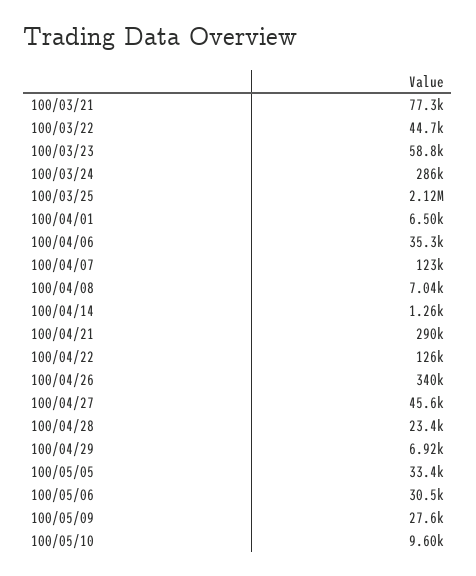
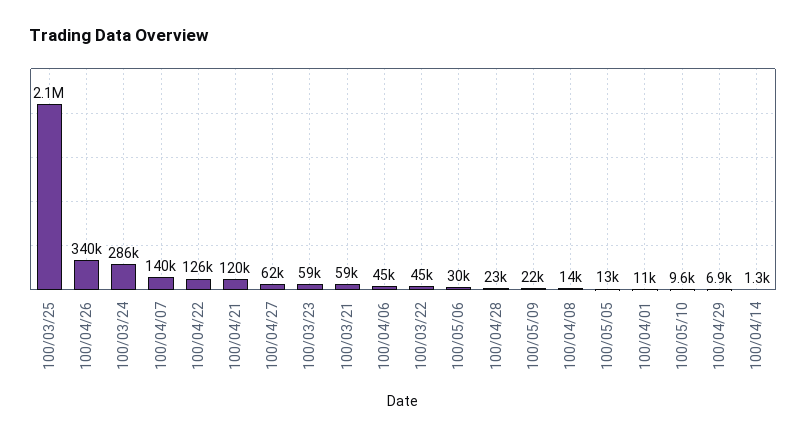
100/03/21: 77300 -> 59000
100/04/01: 6500 -> 11000
100/04/06: 35300 -> 45000
100/04/07: 123000 -> 140000
100/04/08: 7040 -> 14000
100/04/21: 290000 -> 120000
100/04/27: 45600 -> 62000
100/05/05: 33400 -> 13000
100/05/09: 27600 -> 22000

